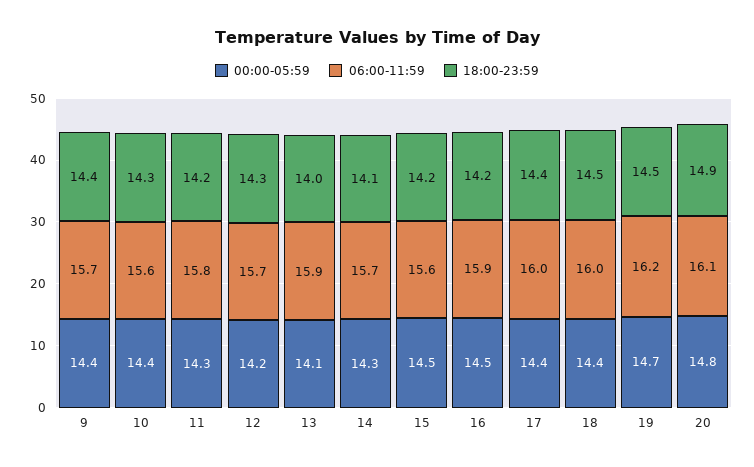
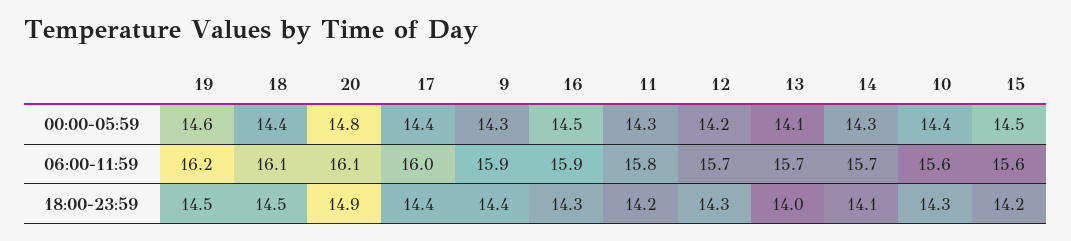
00:00-05:59, 9: 14.4 -> 14.3
06:00-11:59, 9: 15.7 -> 15.9
06:00-11:59, 13: 15.9 -> 15.7
18:00-23:59, 16: 14.2 -> 14.3
06:00-11:59, 18: 16 -> 16.1
00:00-05:59, 19: 14.7 -> 14.6

